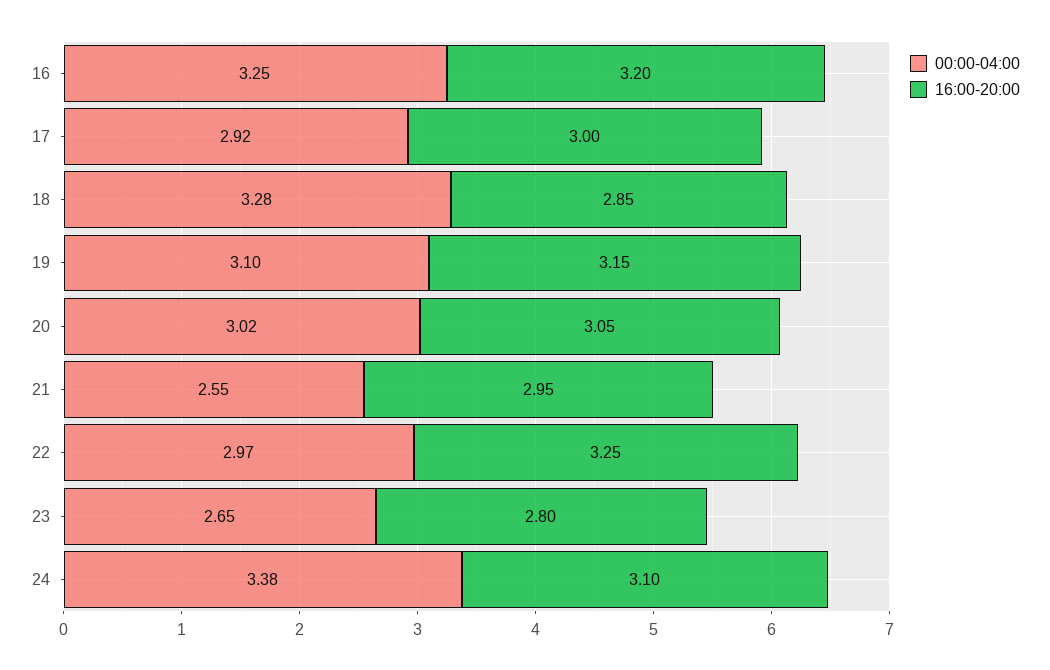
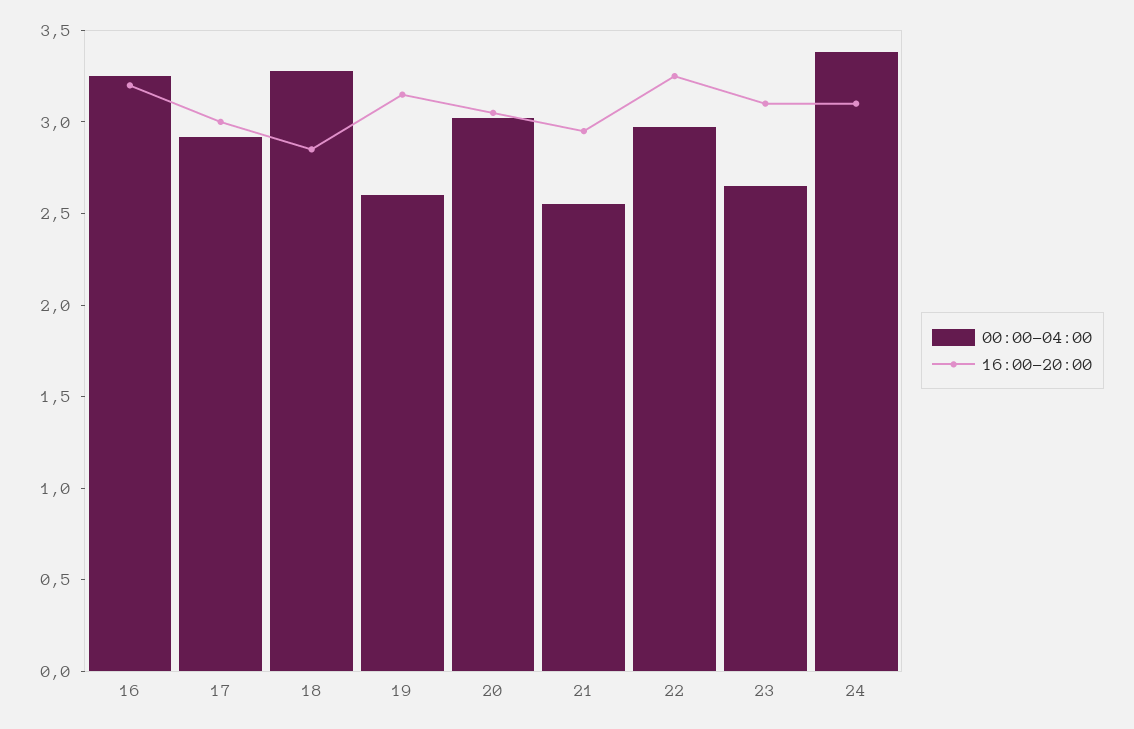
00:00-04:00, 19: 3.1 -> 2.6
16:00-20:00, 23: 2.8 -> 3.1

